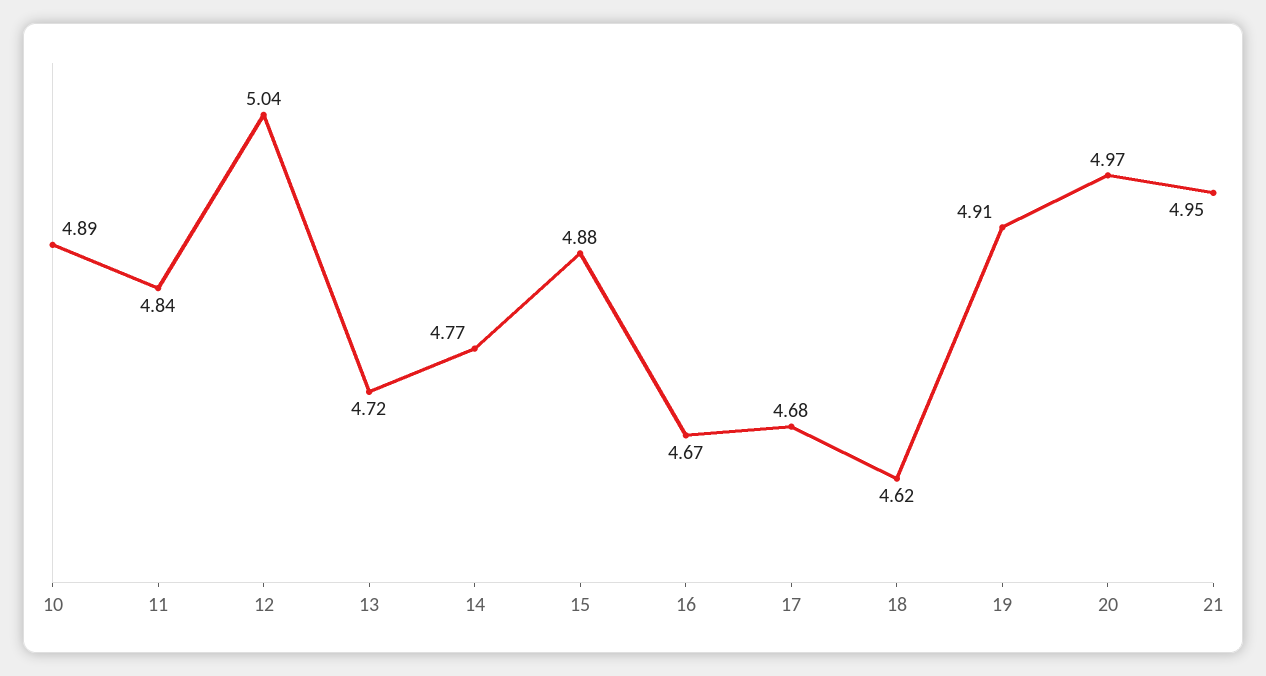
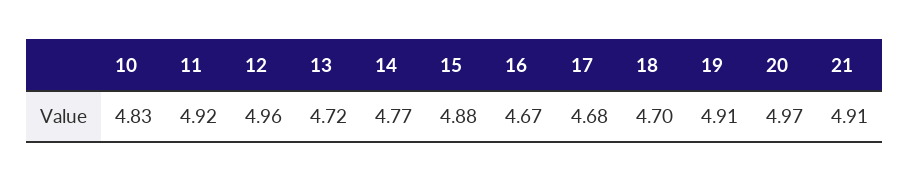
10: 4.89 -> 4.83
11: 4.84 -> 4.92
12: 5.04 -> 4.96
18: 4.62 -> 4.7
21: 4.95 -> 4.91

